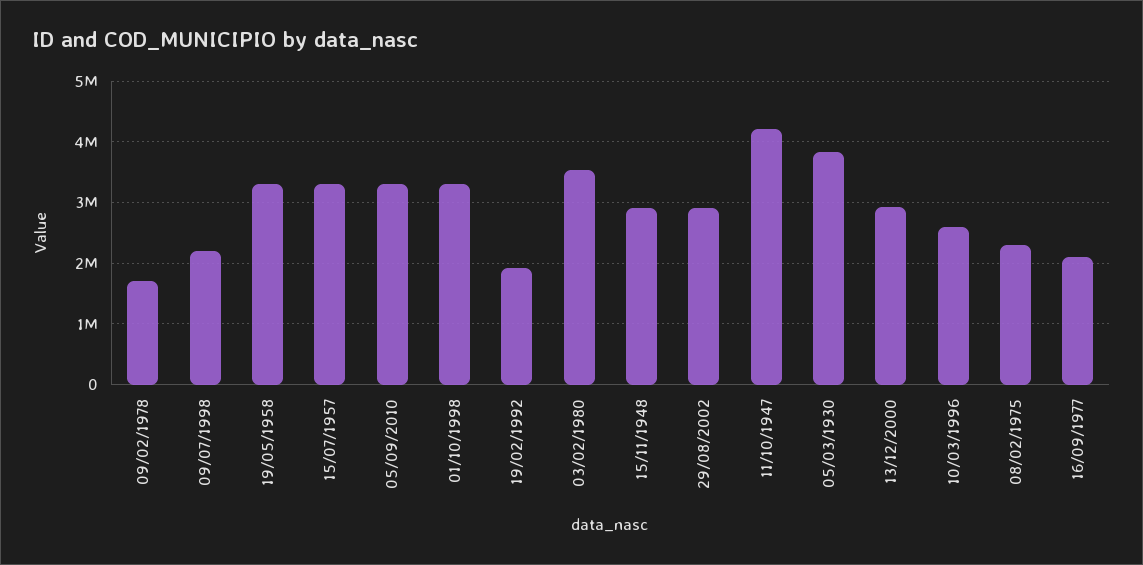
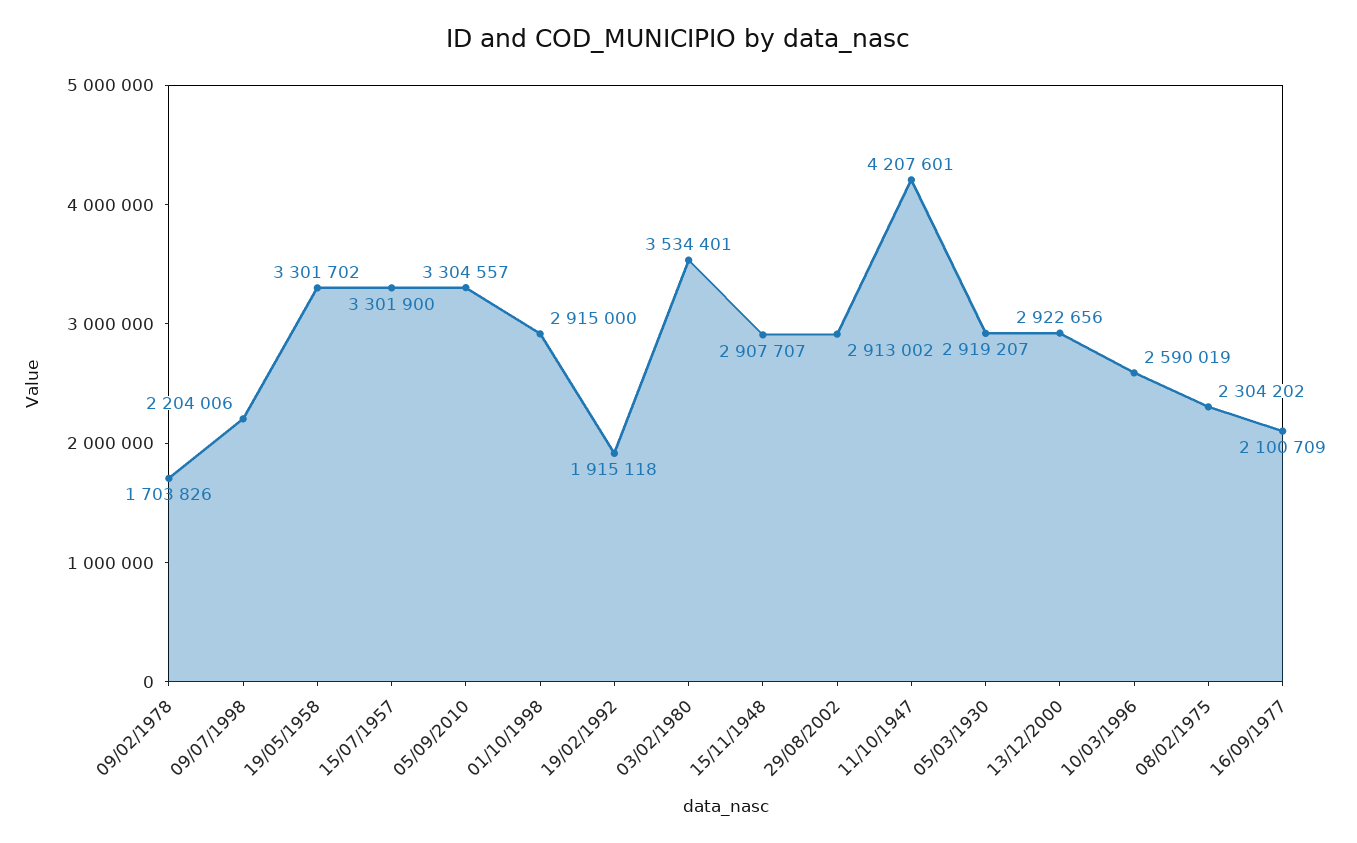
01/10/1998: 3300000 -> 2915000
05/03/1930: 3800000 -> 2919207

